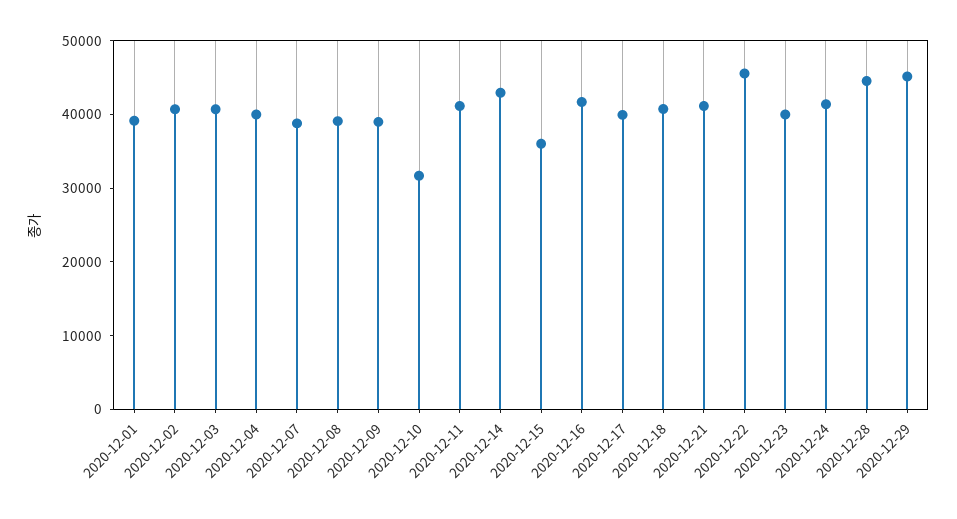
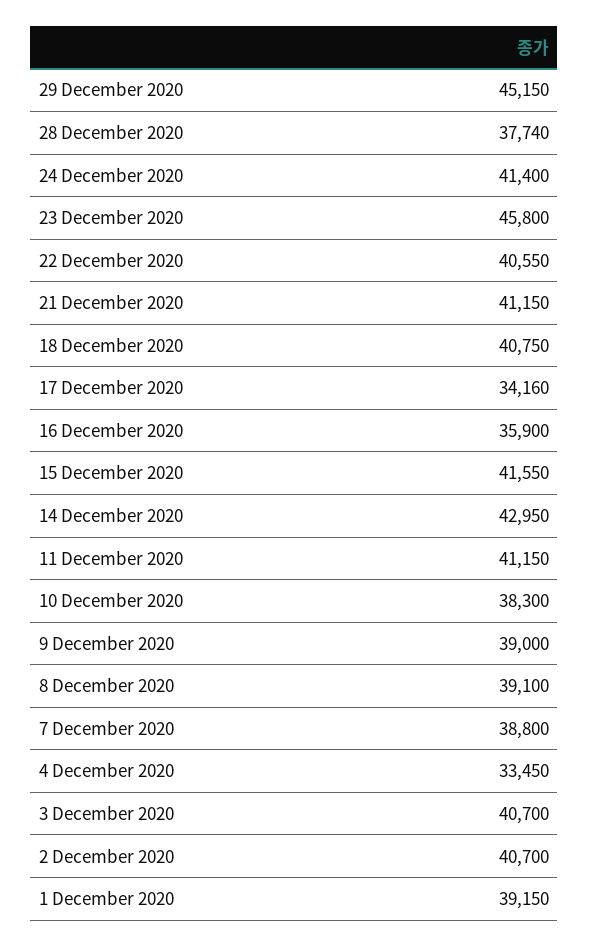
2020-12-04: 40000 -> 33450
2020-12-10: 32000 -> 38300
2020-12-15: 36000 -> 41550
2020-12-16: 42000 -> 35900
2020-12-17: 40000 -> 34160
2020-12-22: 46000 -> 40550
2020-12-23: 40000 -> 45800
2020-12-28: 44000 -> 37740

